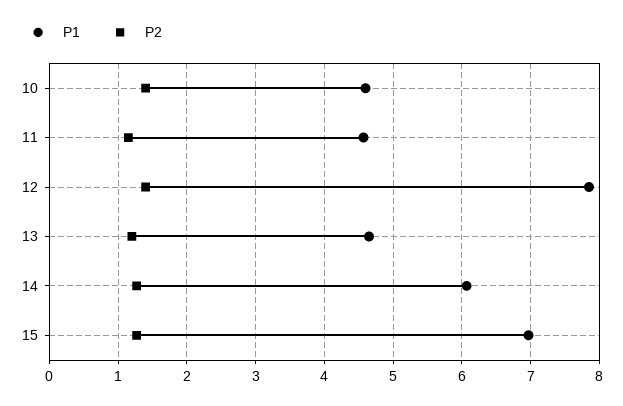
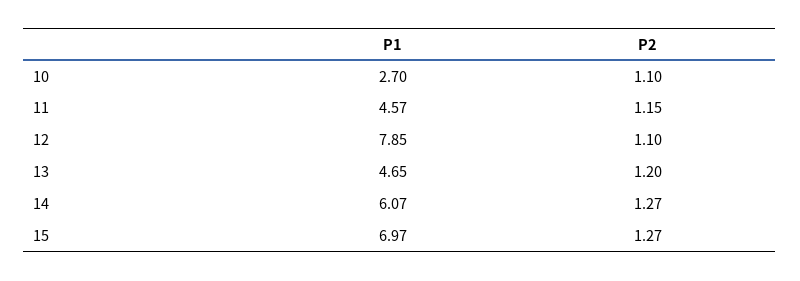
P1, 10: 4.6 -> 2.7
P2, 10: 1.4 -> 1.1
P2, 12: 1.4 -> 1.1

